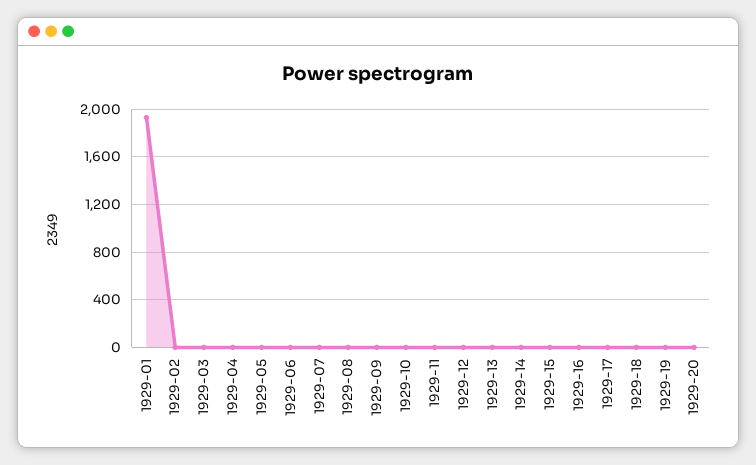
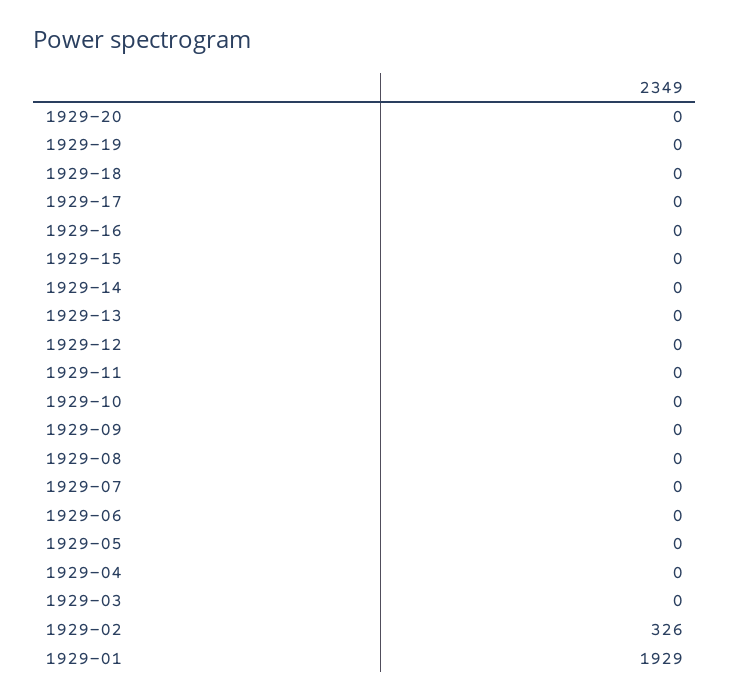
1929-02: 0 -> 326

